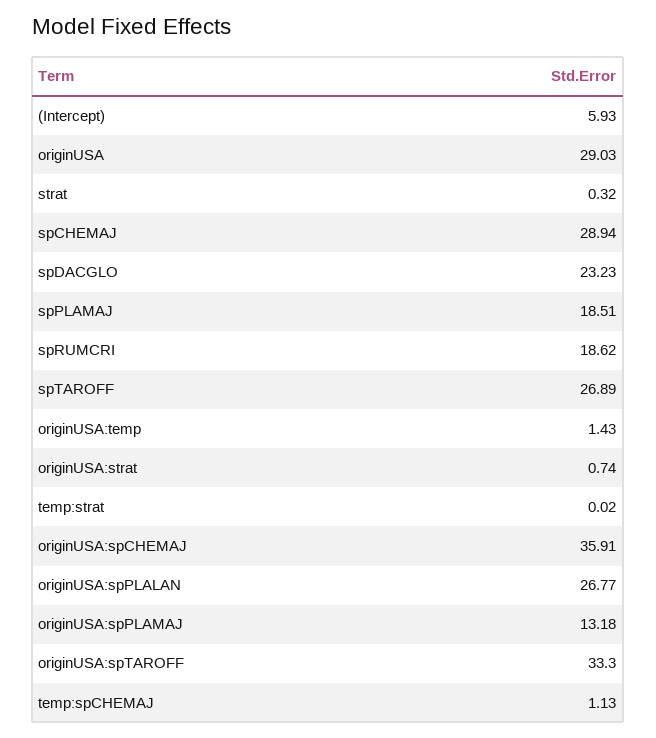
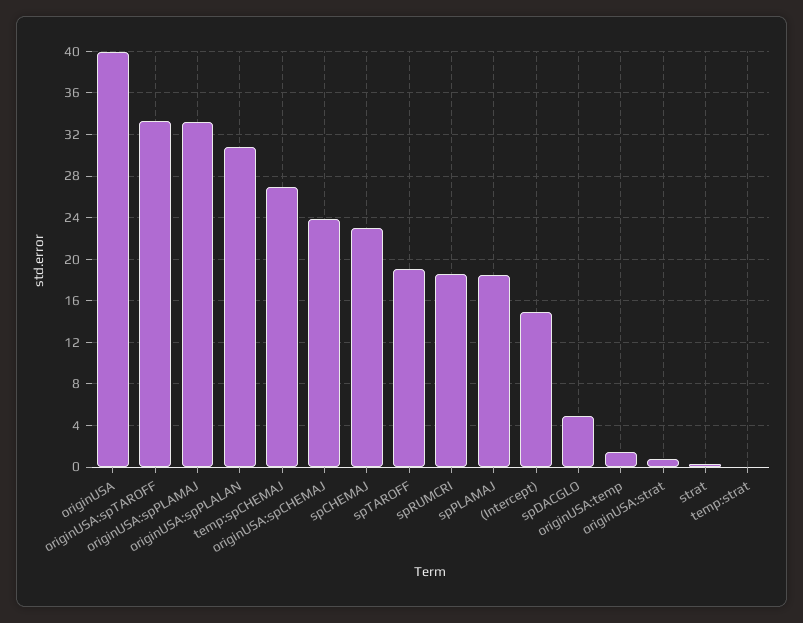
(Intercept): 5.93 -> 15
originUSA: 29.03 -> 40
spCHEMAJ: 28.94 -> 23
spDACGLO: 23.23 -> 5
spTAROFF: 26.89 -> 19
originUSA:spCHEMAJ: 35.91 -> 24
originUSA:spPLALAN: 26.77 -> 31
originUSA:spPLAMAJ: 13.18 -> 33
temp:spCHEMAJ: 1.13 -> 27

